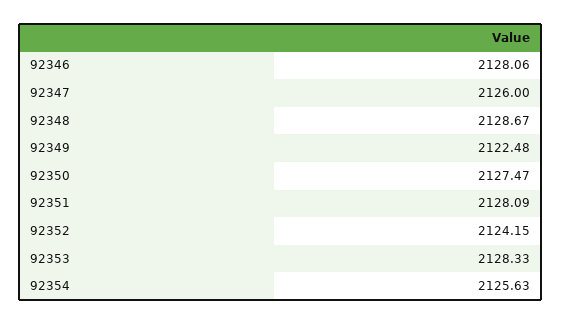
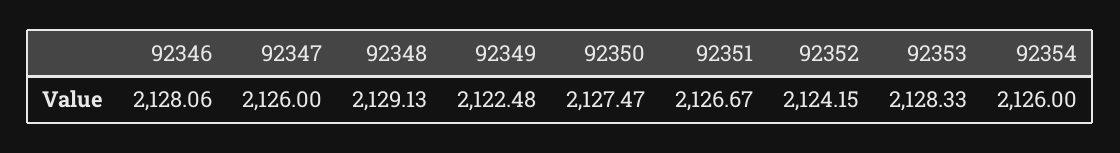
92348: 2128.67 -> 2129.13
92351: 2128.09 -> 2126.67
92354: 2125.63 -> 2126

